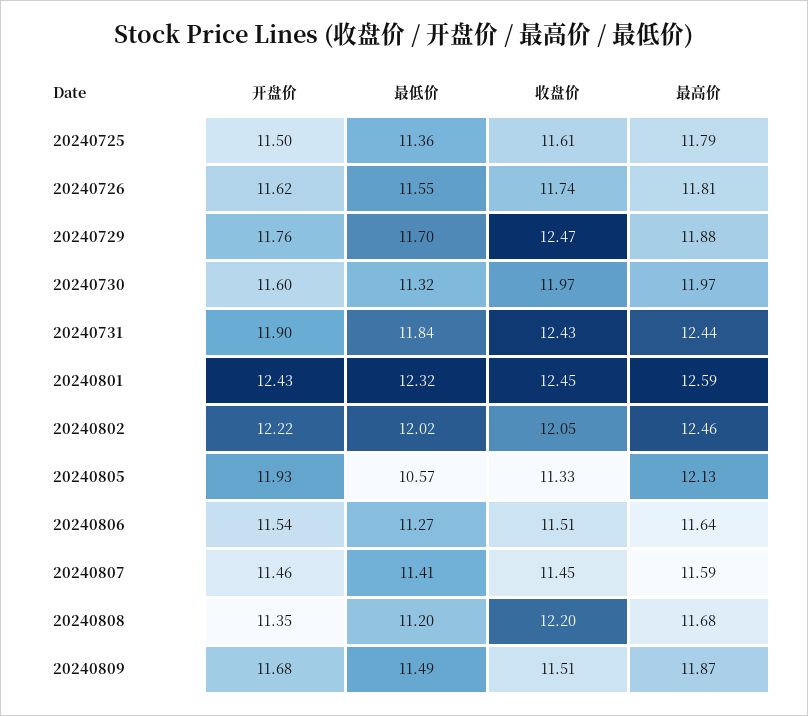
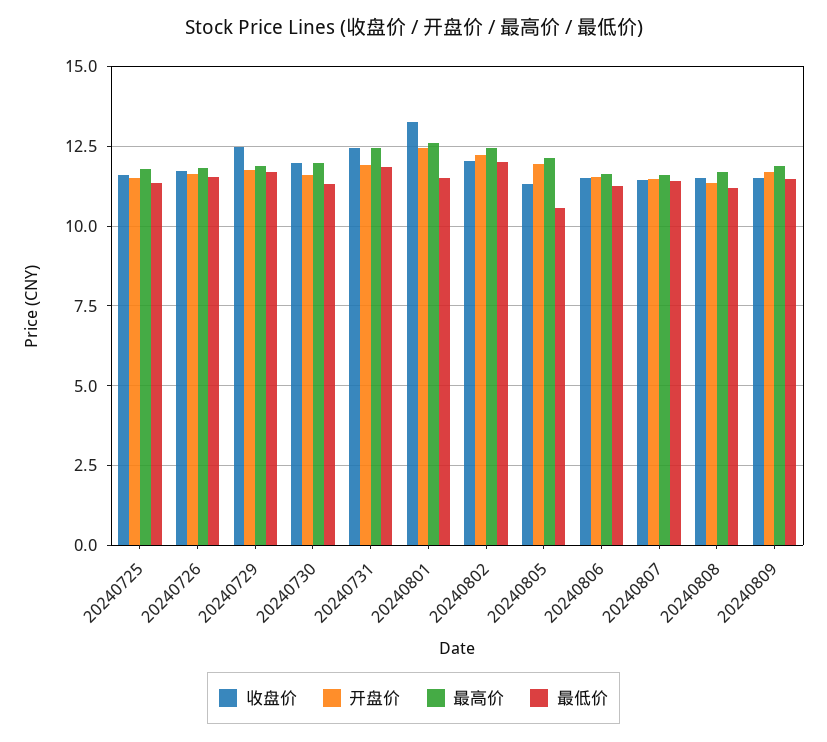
最低价, 20240801: 12.32 -> 11.5
收盘价, 20240801: 12.45 -> 13.25
收盘价, 20240808: 12.2 -> 11.5

